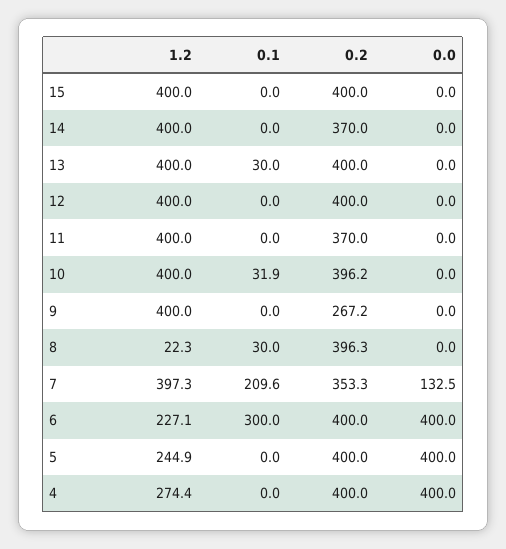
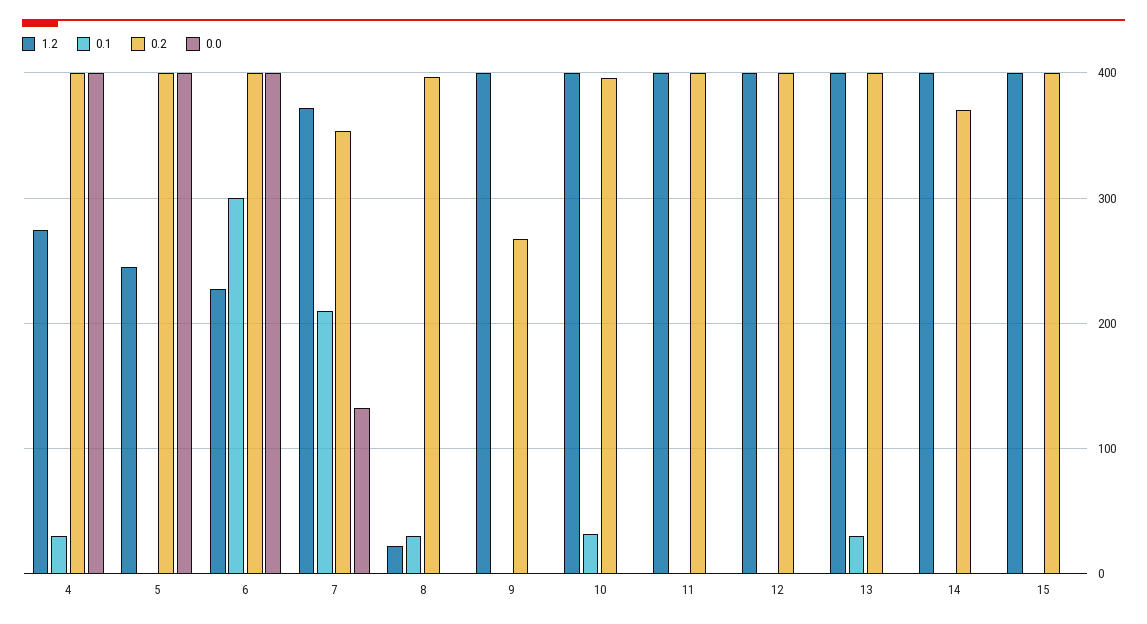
0.2, 11: 370 -> 400
1.2, 7: 397.3 -> 370
0.1, 4: 0 -> 30

